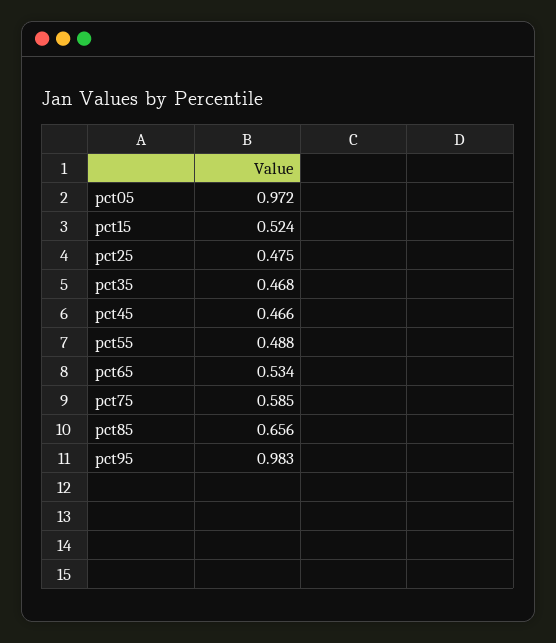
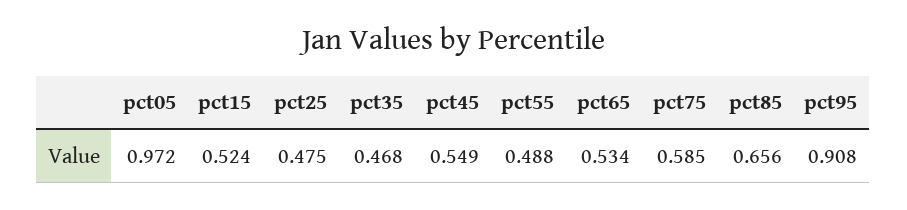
pct45: 0.466 -> 0.549
pct95: 0.983 -> 0.908

